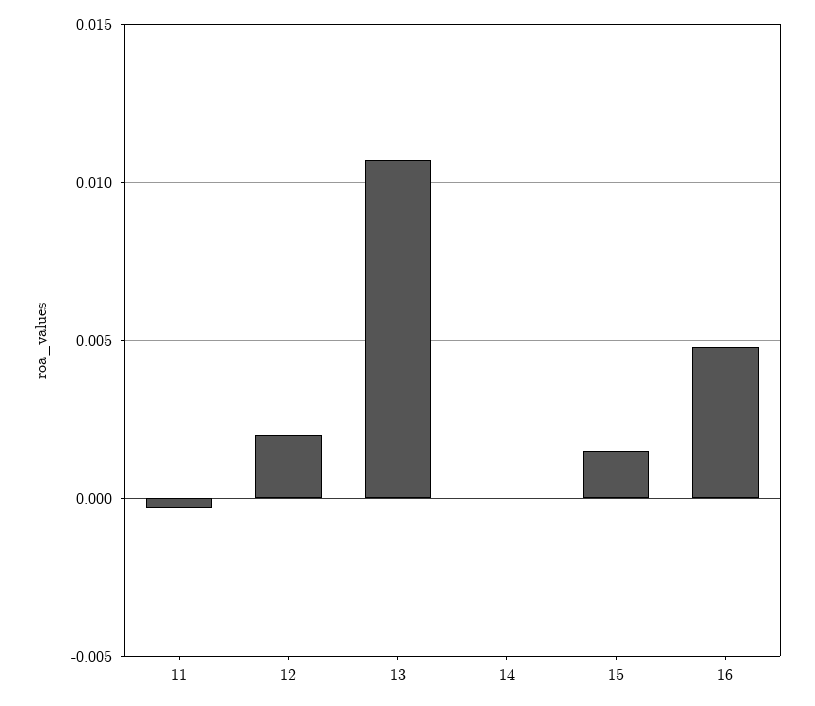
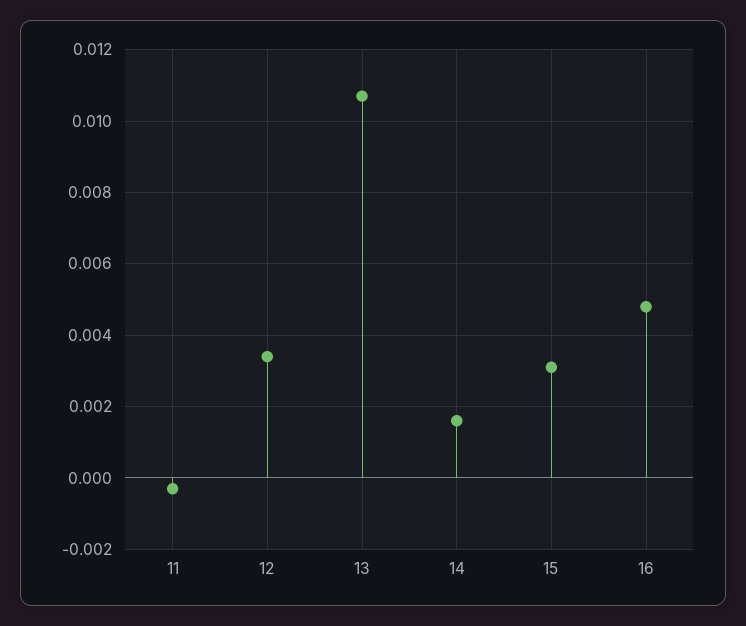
12: 0.002 -> 0.0035
14: 0 -> 0.0015
15: 0.0015 -> 0.003

